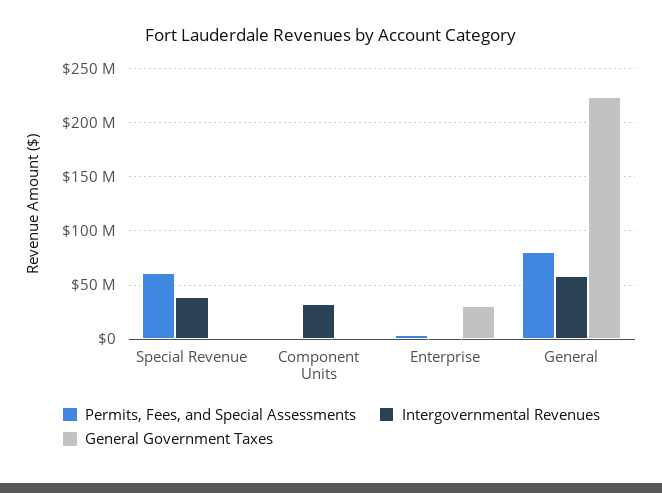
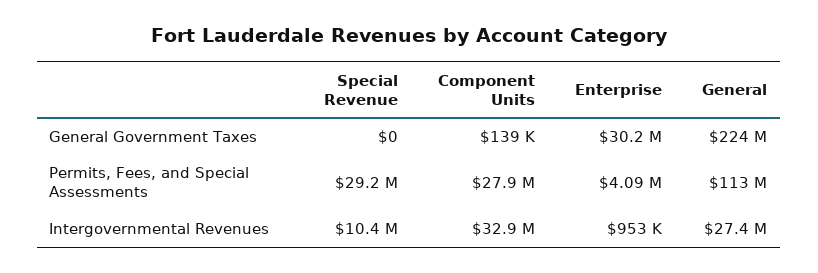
Permits, Fees, and Special Assessments, Special Revenue: 60000000 -> 29200000
Intergovernmental Revenues, Special Revenue: 40000000 -> 10400000
Permits, Fees, and Special Assessments, Component Units: 0 -> 27900000
Permits, Fees, and Special Assessments, General: 80000000 -> 113000000
Intergovernmental Revenues, General: 60000000 -> 27400000

